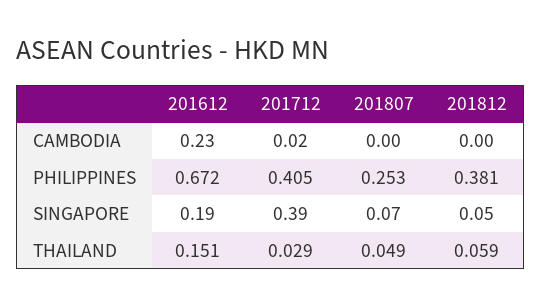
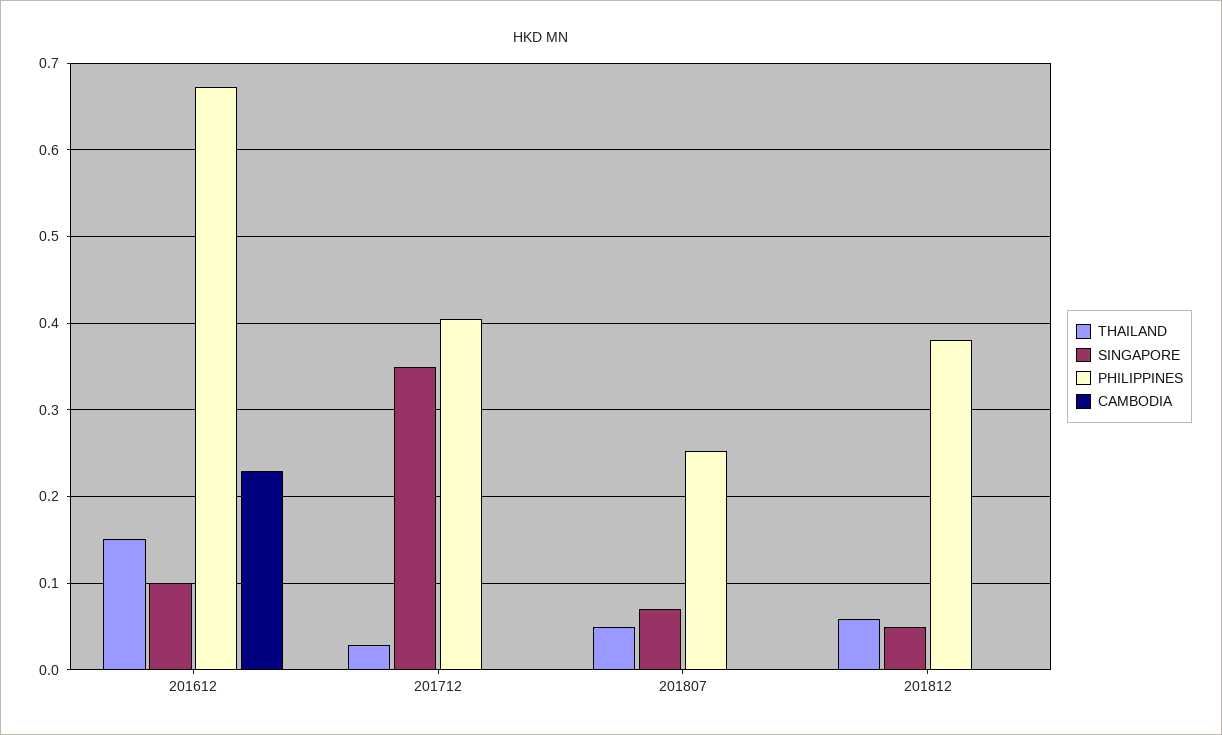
CAMBODIA, 201712: 0.02 -> 0
SINGAPORE, 201612: 0.19 -> 0.1
SINGAPORE, 201712: 0.39 -> 0.35

